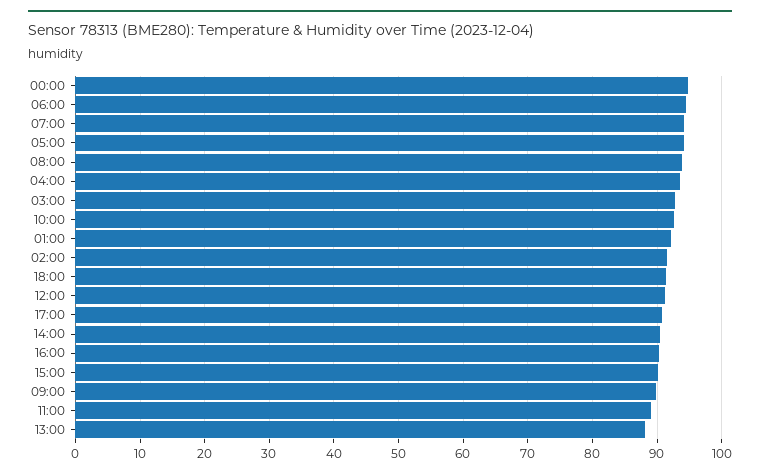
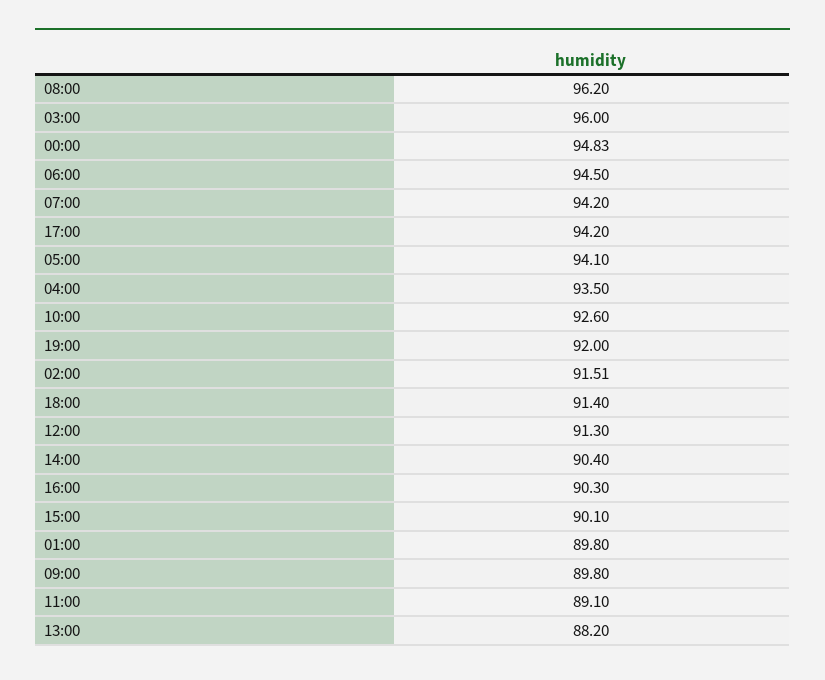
08:00: 94 -> 96.2
03:00: 93 -> 96
01:00: 92 -> 89.8
17:00: 91 -> 94.2
19:00: none -> 92

